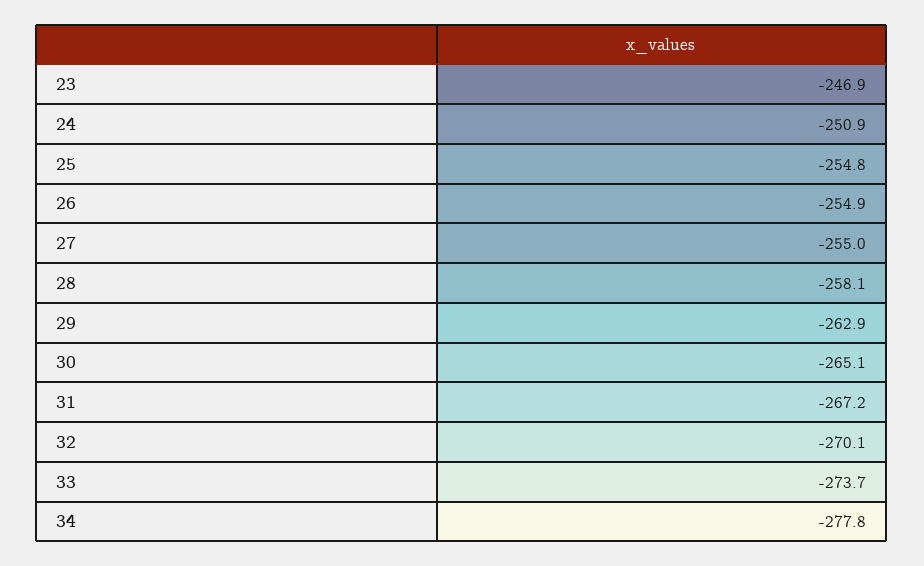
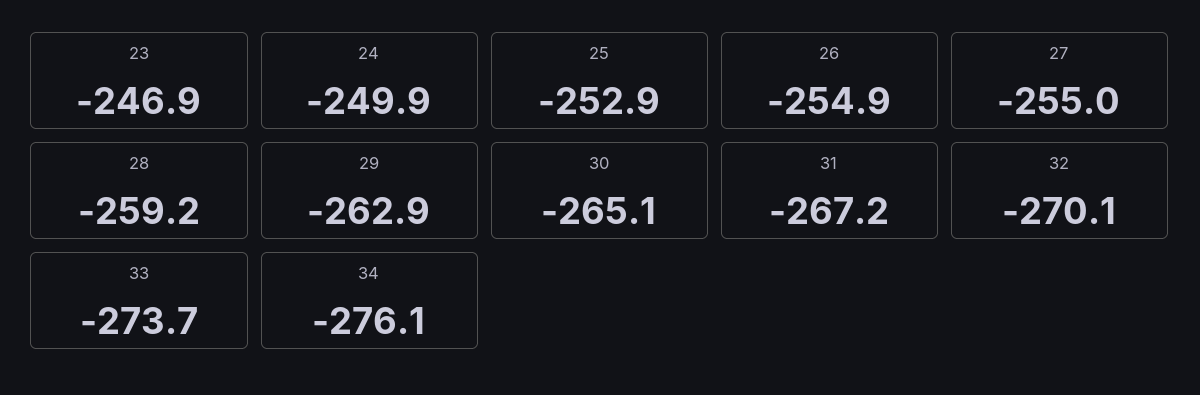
24: -250.9 -> -249.9
25: -254.8 -> -252.9
28: -258.1 -> -259.2
34: -277.8 -> -276.1

